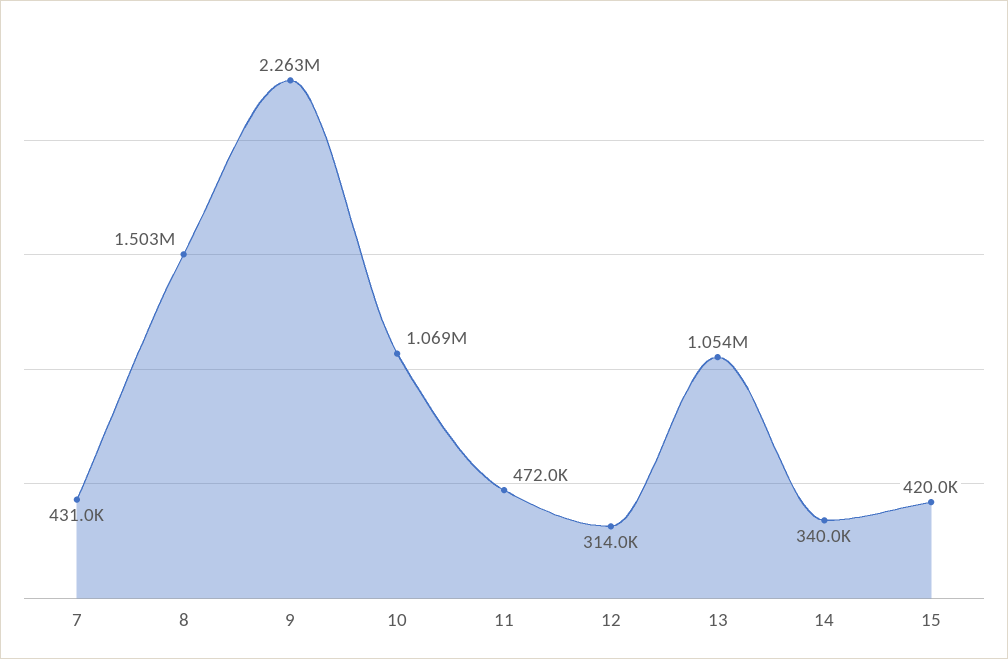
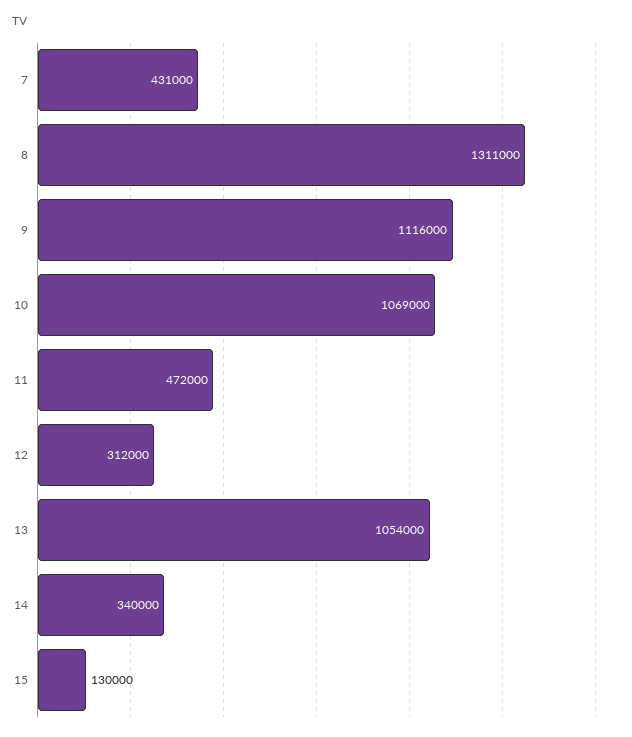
8: 1503000 -> 1311000
9: 2263000 -> 1116000
12: 314000 -> 312000
15: 420000 -> 130000

